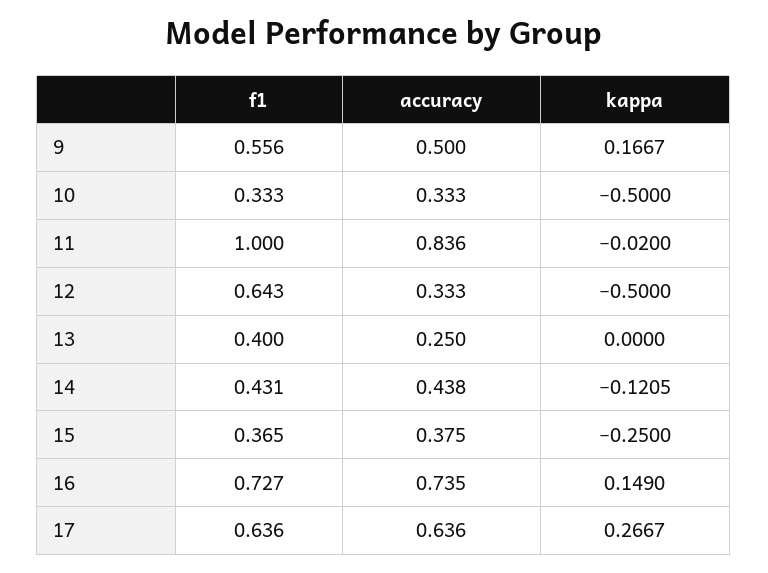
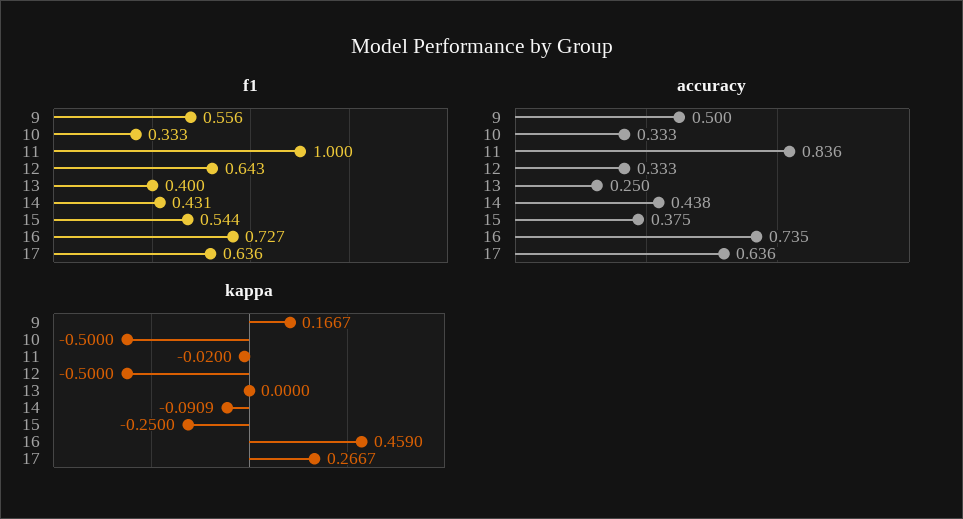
kappa, 14: -0.1205 -> -0.0909
f1, 15: 0.365 -> 0.544
kappa, 16: 0.149 -> 0.459

